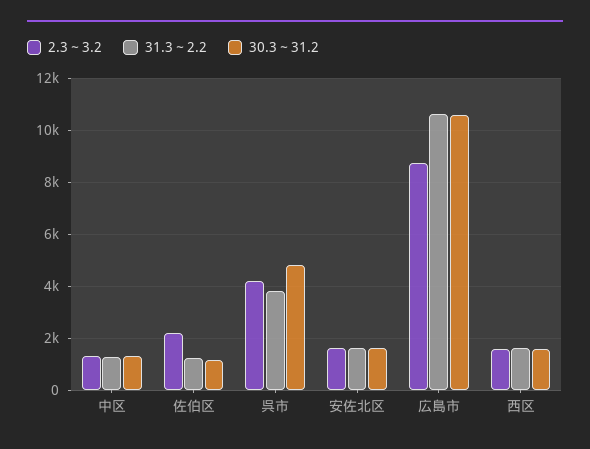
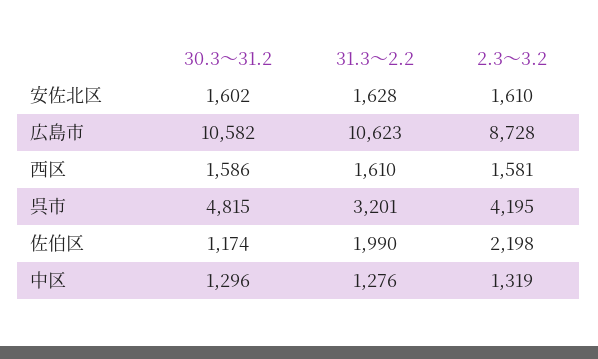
31.3～2.2, 佐伯区: 1250 -> 1990
31.3～2.2, 呉市: 3750 -> 3201

